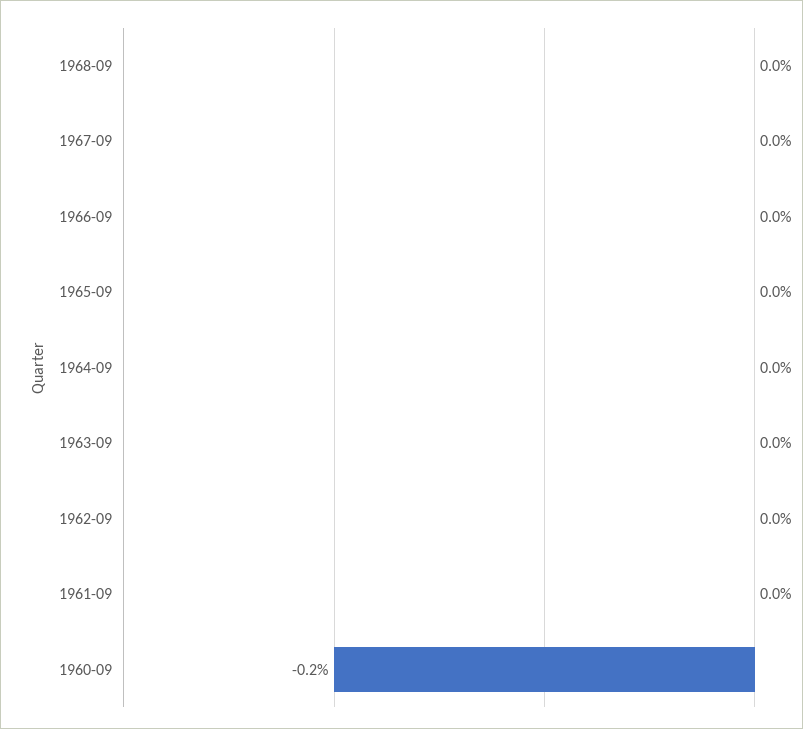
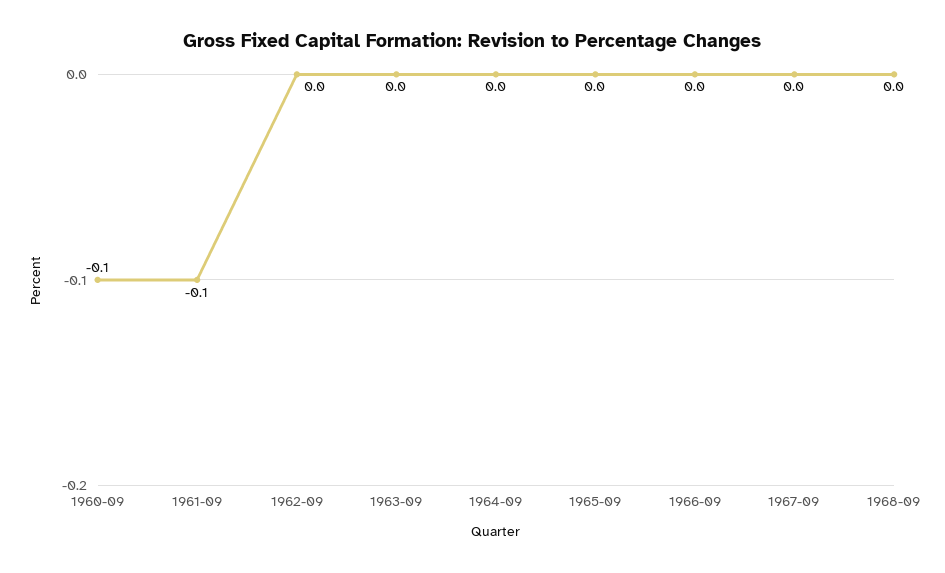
1961-09: 0 -> -0.1
1960-09: -0.2 -> -0.1

